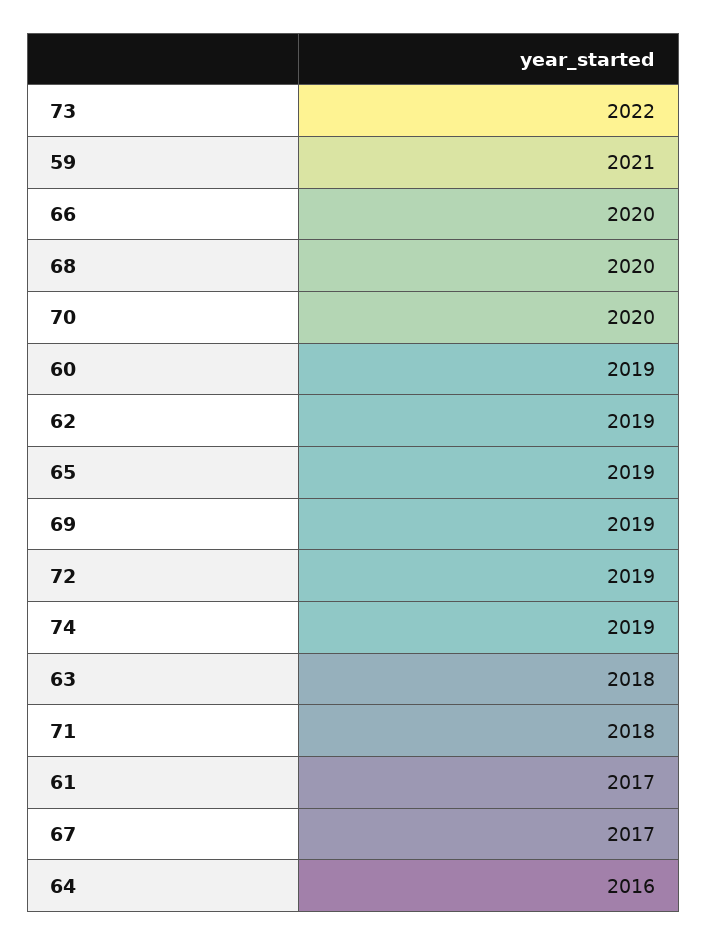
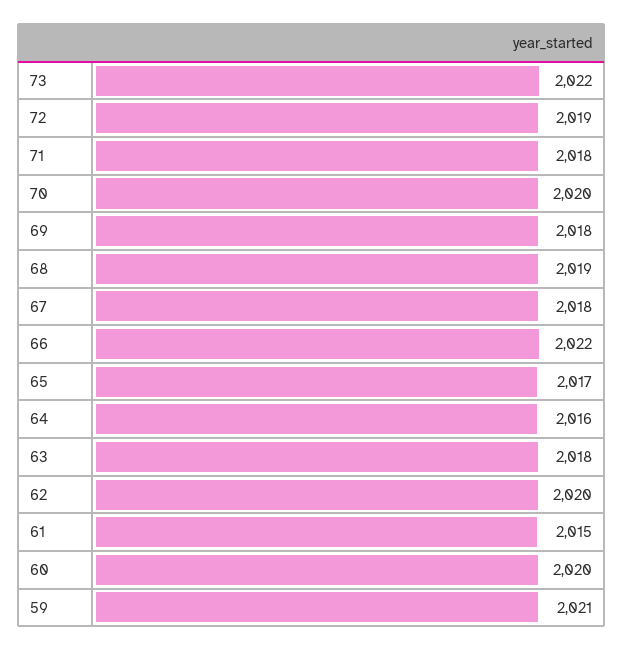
66: 2020 -> 2022
68: 2020 -> 2019
60: 2019 -> 2020
62: 2019 -> 2020
65: 2019 -> 2017
69: 2019 -> 2018
74: 2019 -> none
61: 2017 -> 2015
67: 2017 -> 2018

